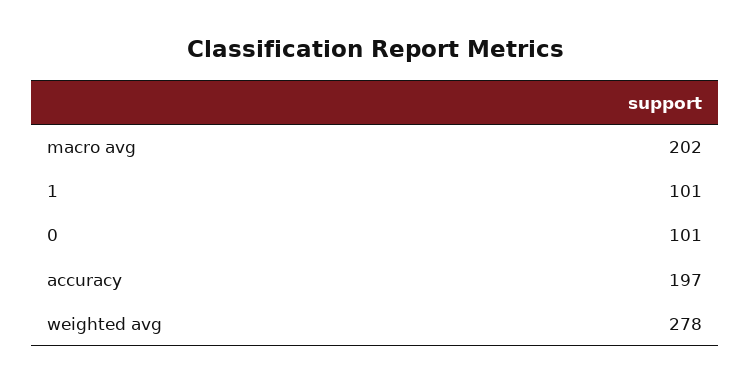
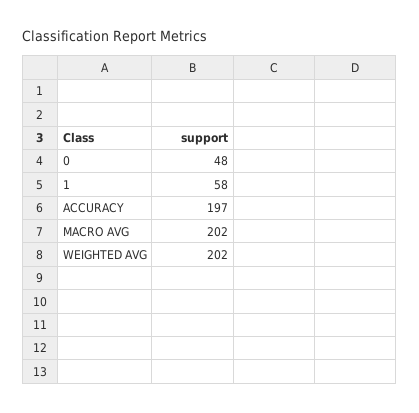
1: 101 -> 58
0: 101 -> 48
weighted avg: 278 -> 202

